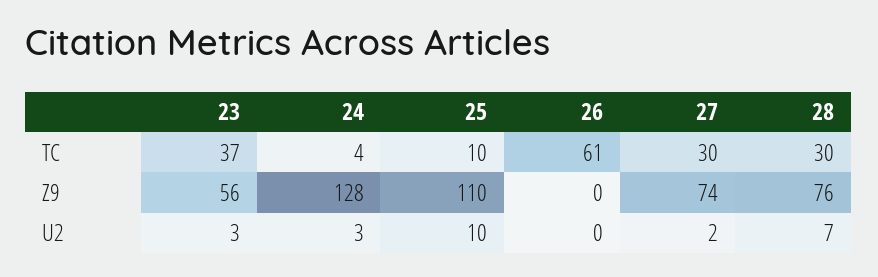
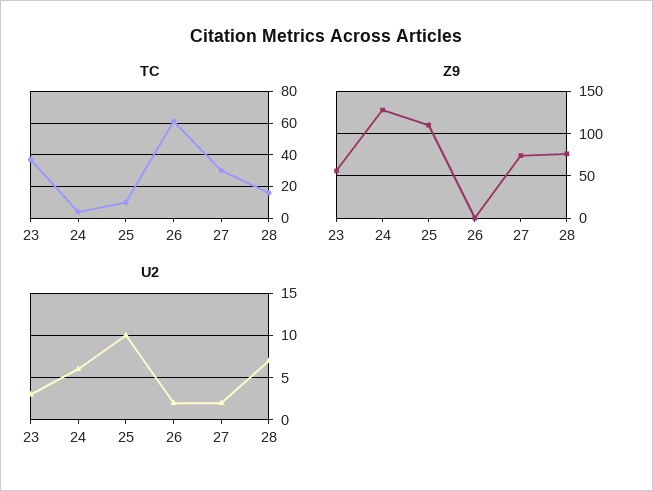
TC, 28: 30 -> 15
U2, 24: 3 -> 6
U2, 26: 0 -> 2

